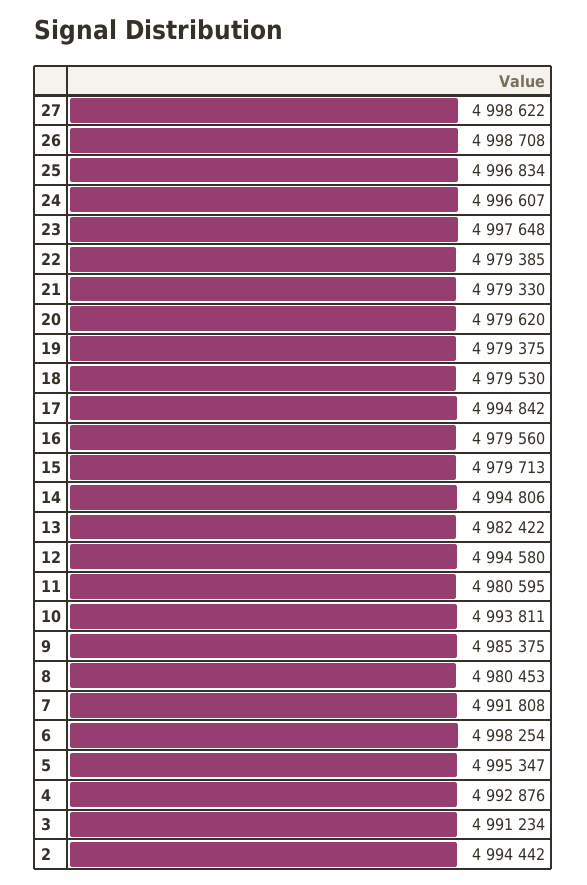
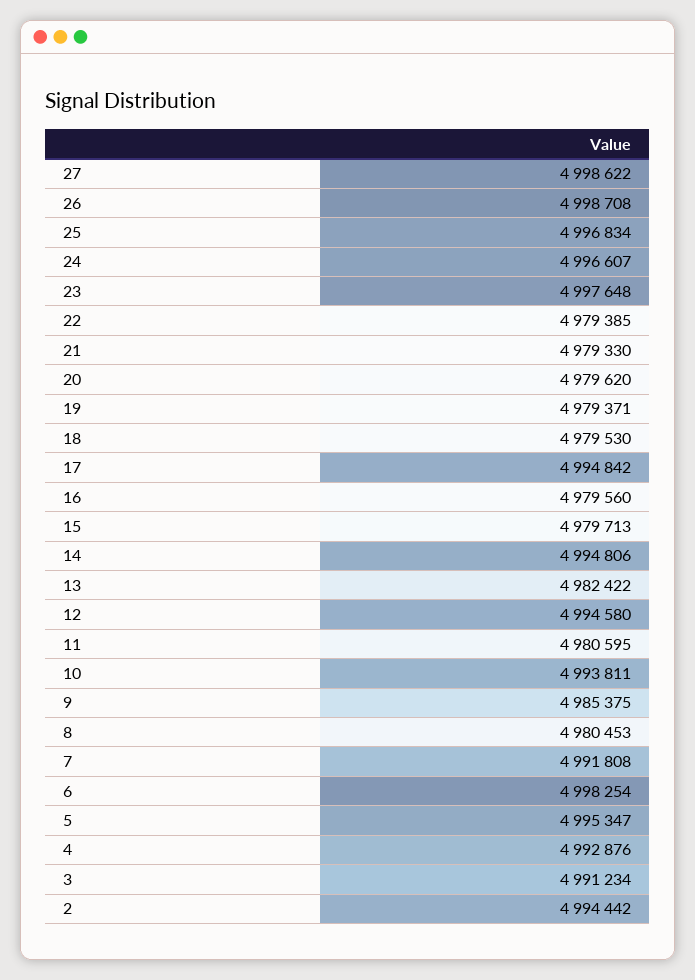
19: 4979375 -> 4979371

